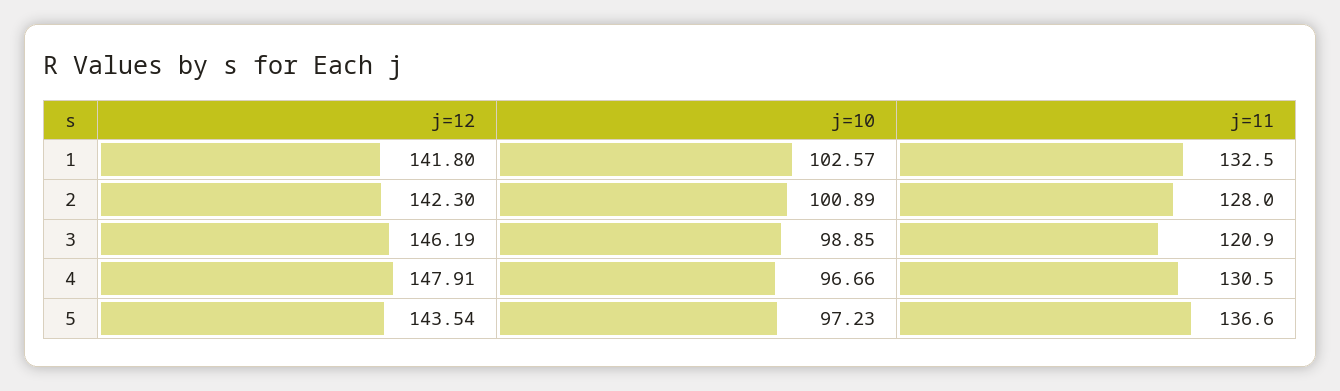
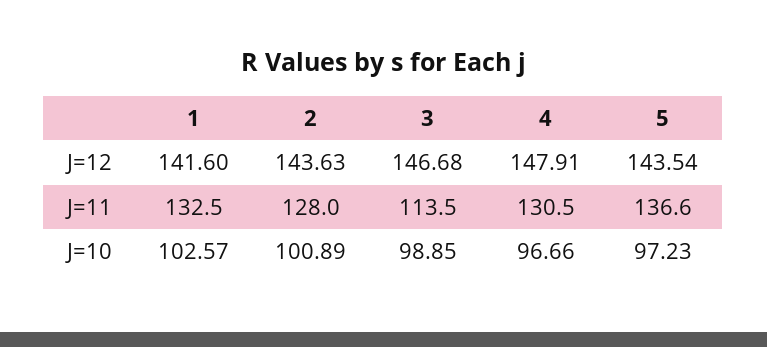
j=12, 1: 141.8 -> 141.6
j=12, 2: 142.3 -> 143.63
j=12, 3: 146.19 -> 146.68
j=11, 3: 120.9 -> 113.5

